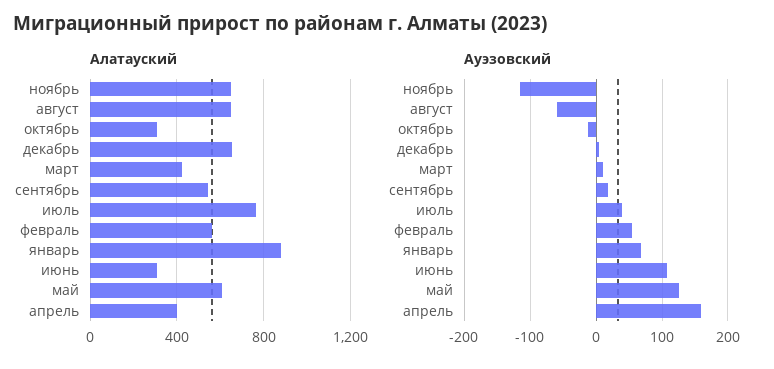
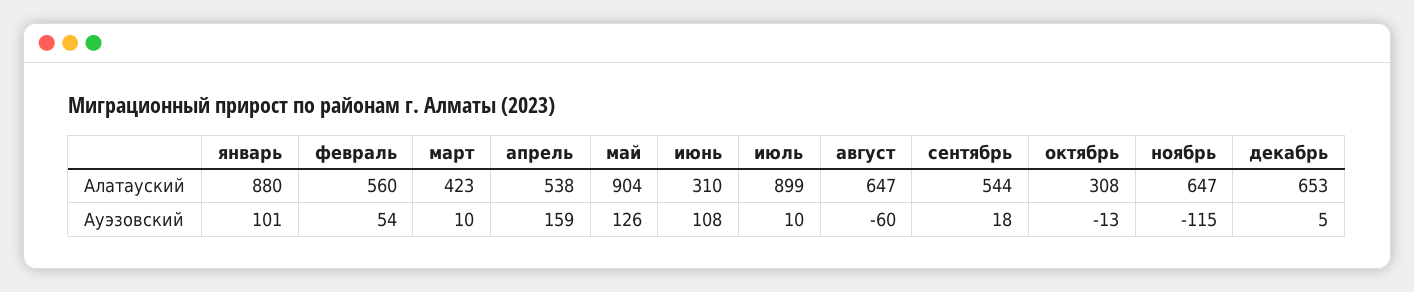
Алатауский, июль: 750 -> 899
Алатауский, май: 600 -> 904
Алатауский, апрель: 400 -> 538
Ауэзовский, июль: 40 -> 10
Ауэзовский, январь: 70 -> 101

